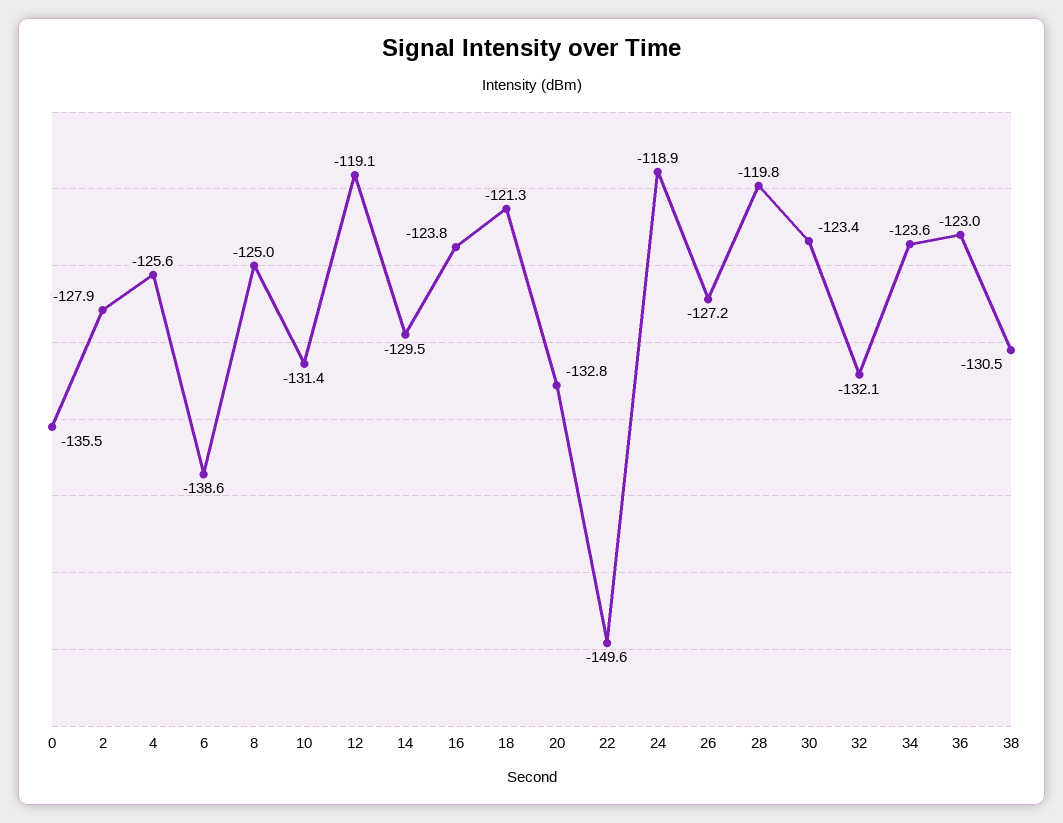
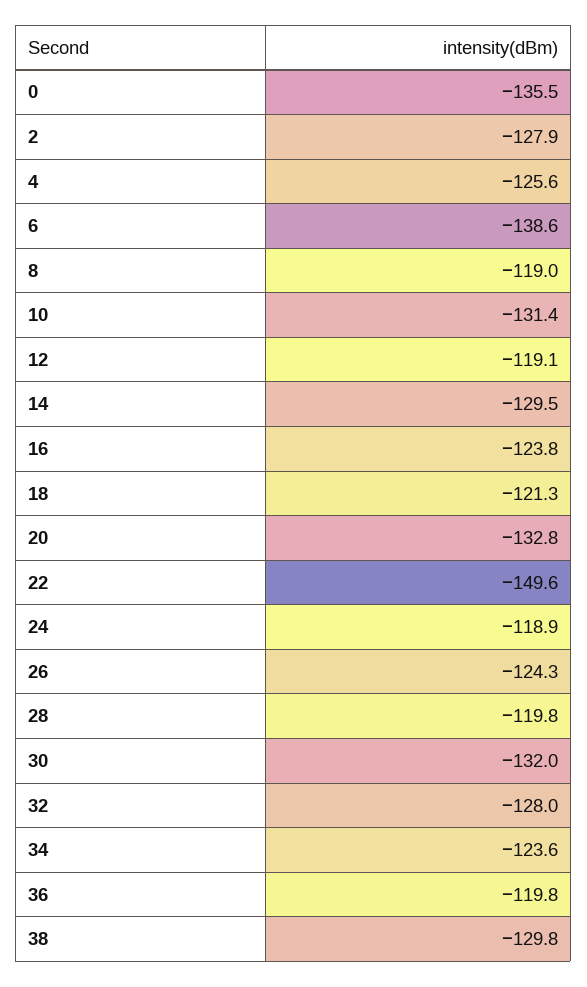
8: -125 -> -119
26: -127.2 -> -124.3
30: -123.4 -> -132
32: -132.1 -> -128
36: -123 -> -119.8
38: -130.5 -> -129.8

